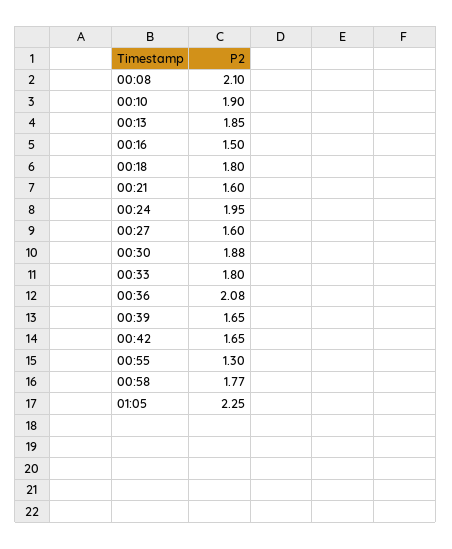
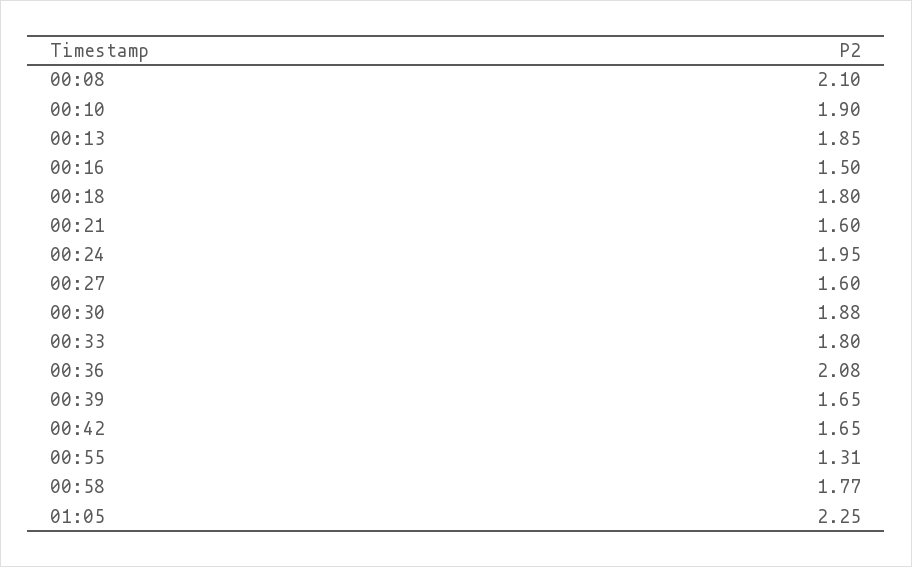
00:55: 1.3 -> 1.31

